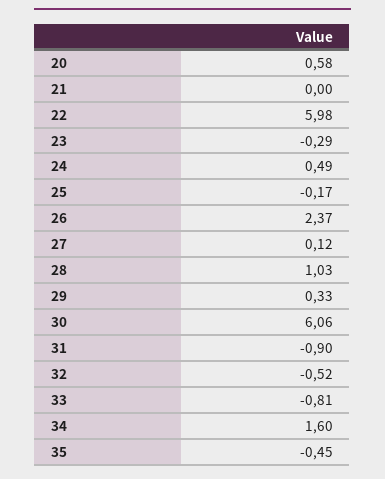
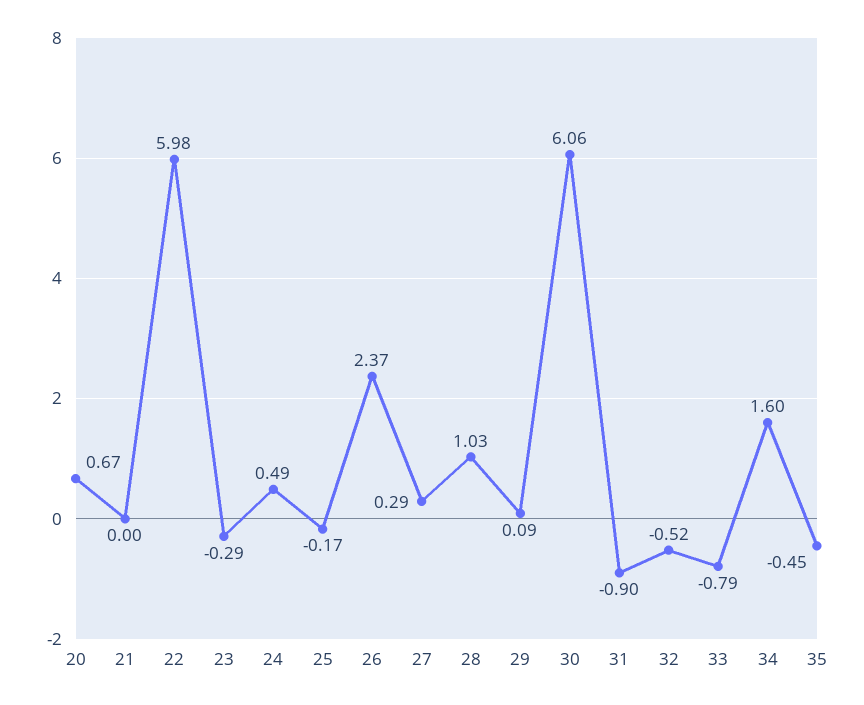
20: 0.58 -> 0.67
27: 0.12 -> 0.29
29: 0.33 -> 0.09
33: -0.81 -> -0.79

